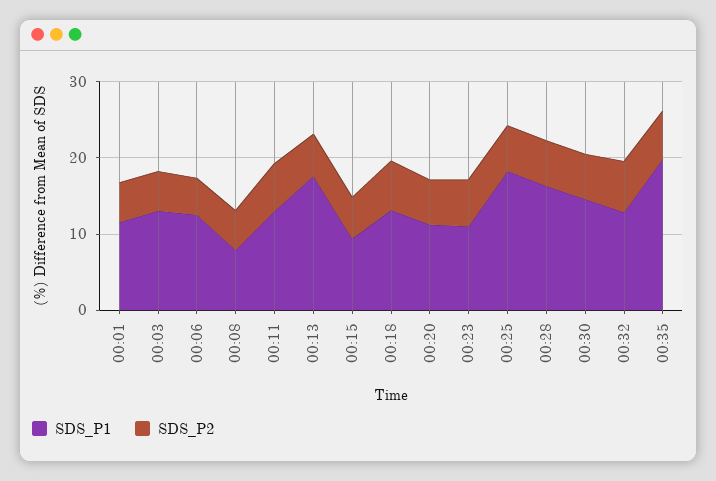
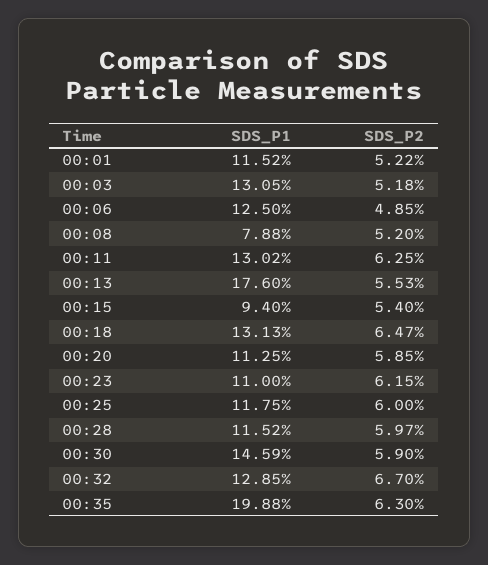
SDS_P1, 00:25: 18 -> 11.75
SDS_P1, 00:28: 16 -> 11.52

